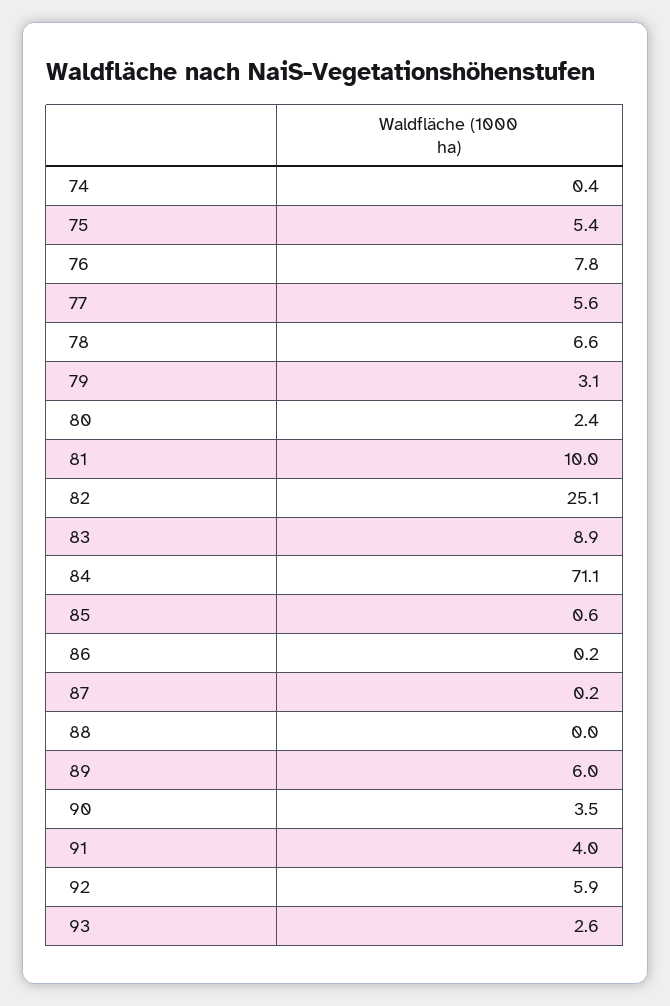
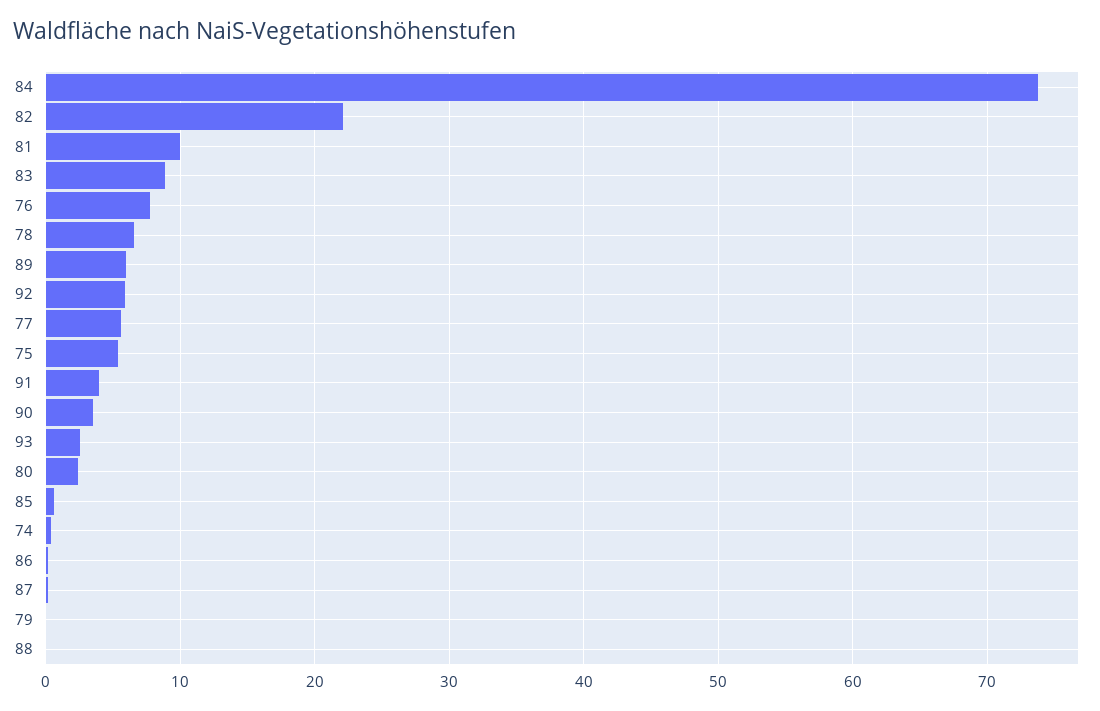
79: 3.1 -> 0
82: 25.1 -> 22
84: 71.1 -> 74

